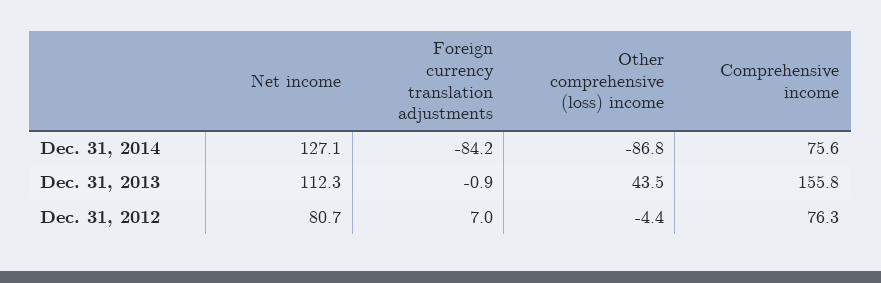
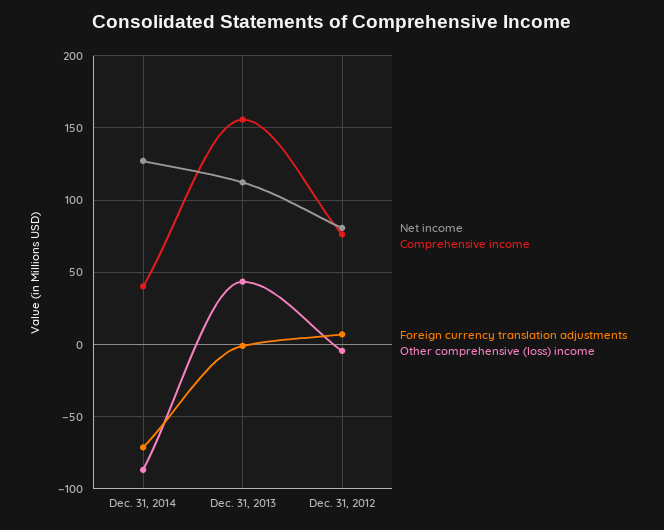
Foreign currency translation adjustments, Dec. 31, 2014: -84.2 -> -70
Comprehensive income, Dec. 31, 2014: 75.6 -> 40

